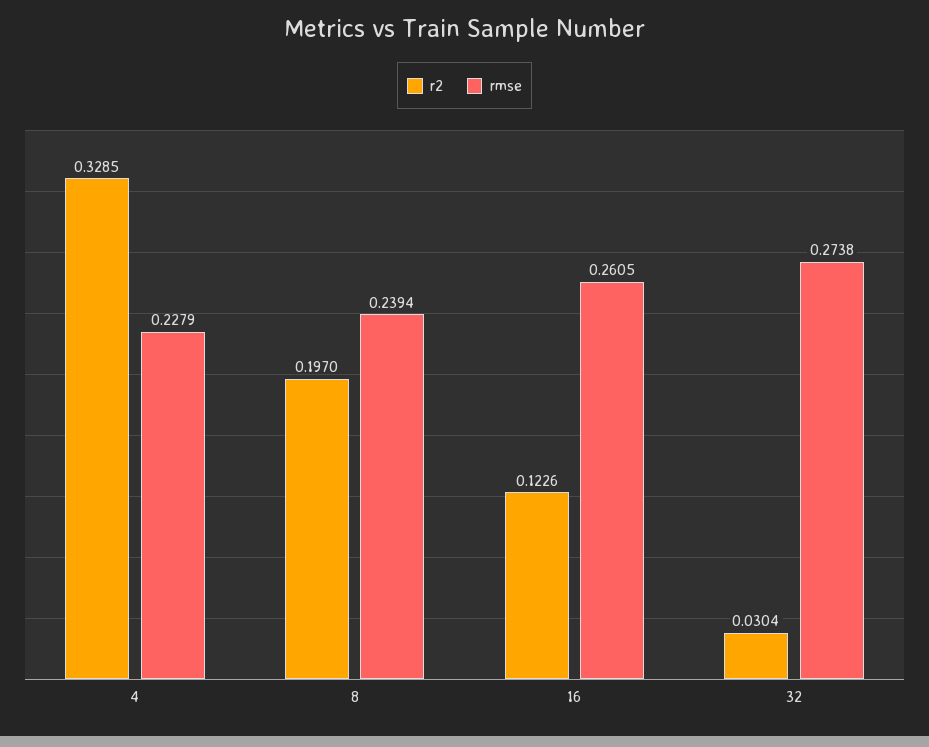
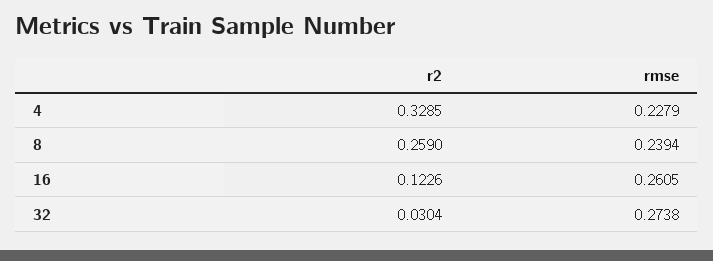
r2, 8: 0.197 -> 0.259

